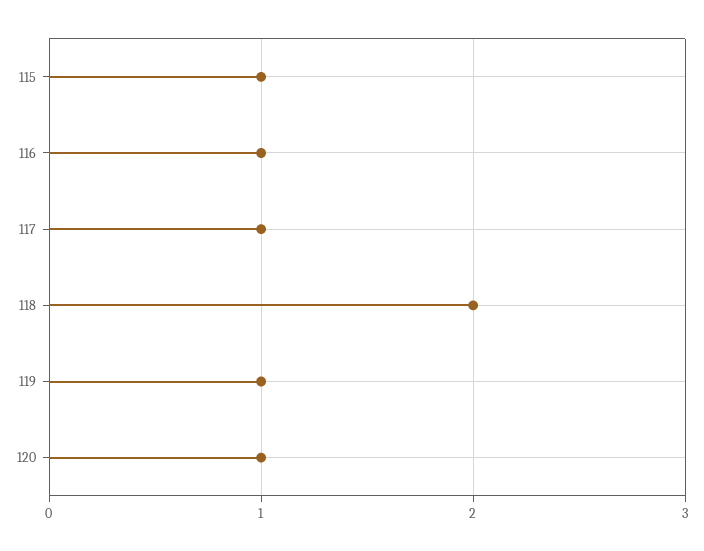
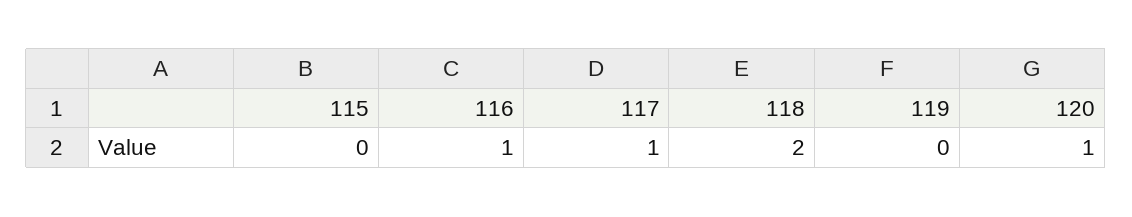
115: 1 -> 0
119: 1 -> 0

